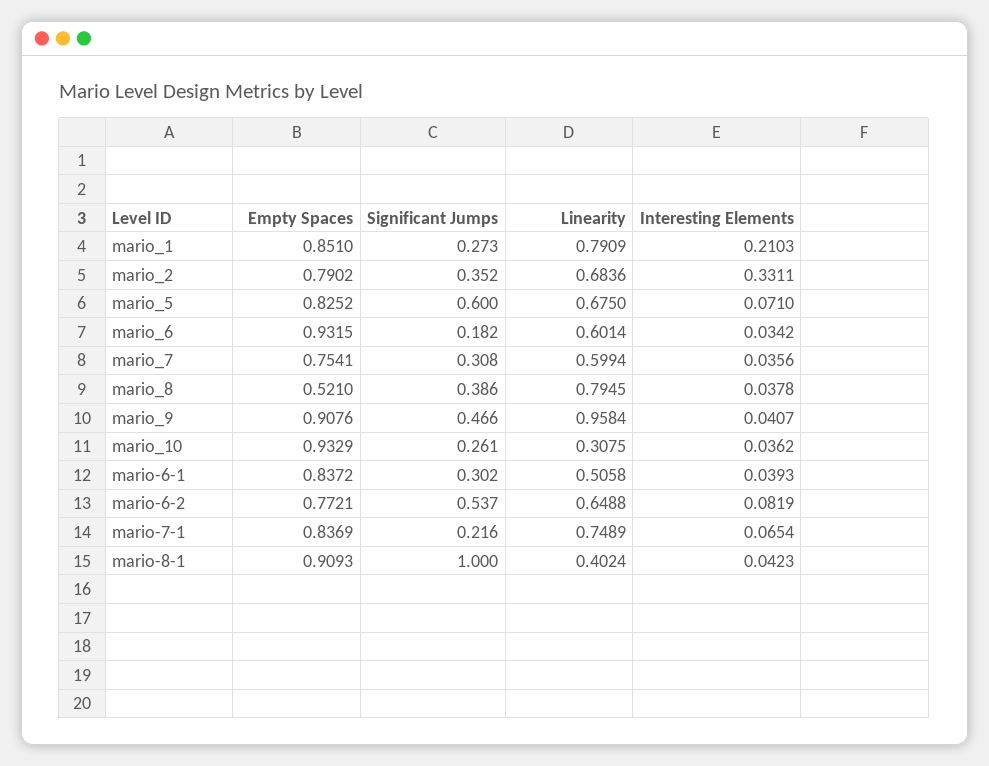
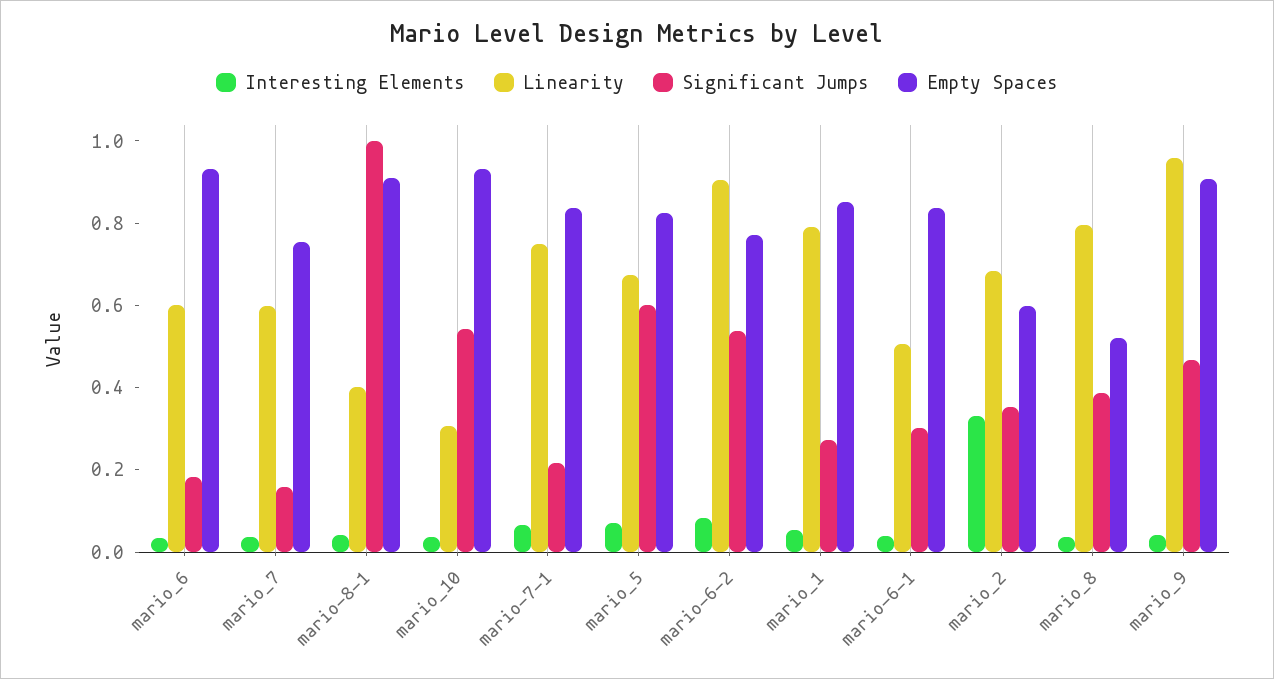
Interesting Elements, mario_1: 0.2103 -> 0.05
Empty Spaces, mario_2: 0.7902 -> 0.6
Significant Jumps, mario_7: 0.308 -> 0.15
Significant Jumps, mario_10: 0.261 -> 0.55
Linearity, mario-6-2: 0.6488 -> 0.9

